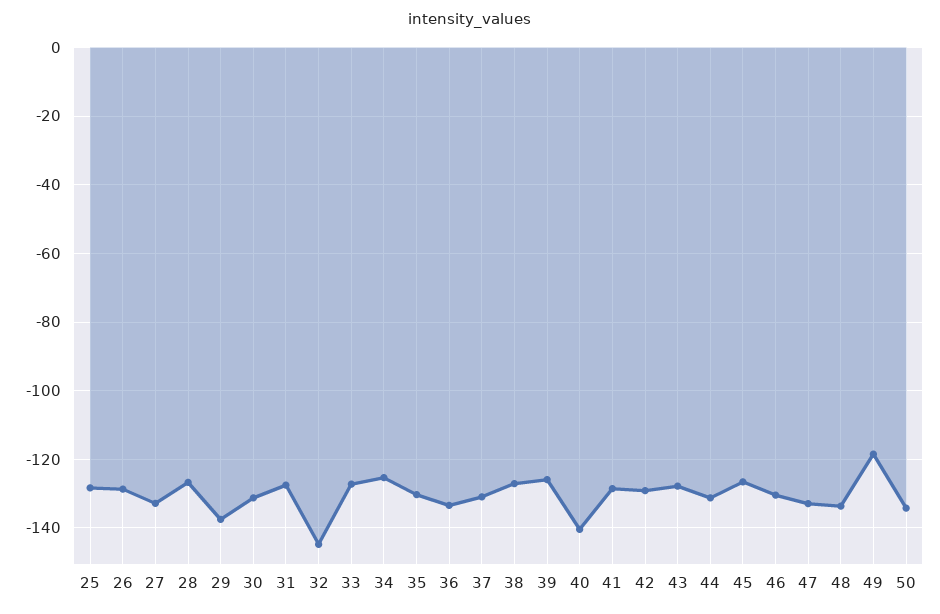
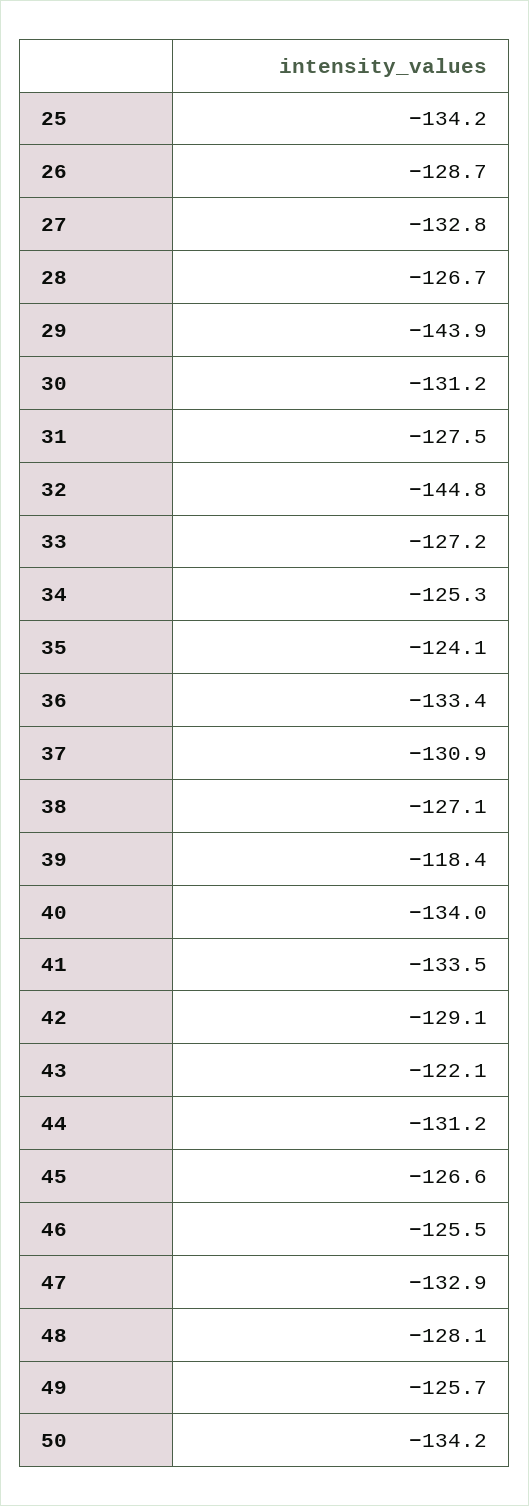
25: -128 -> -134.2
29: -138 -> -143.9
35: -130 -> -124.1
39: -126 -> -118.4
40: -140 -> -134
41: -128 -> -133.5
43: -128 -> -122.1
46: -130 -> -125.5
48: -134 -> -128.1
49: -118 -> -125.7

